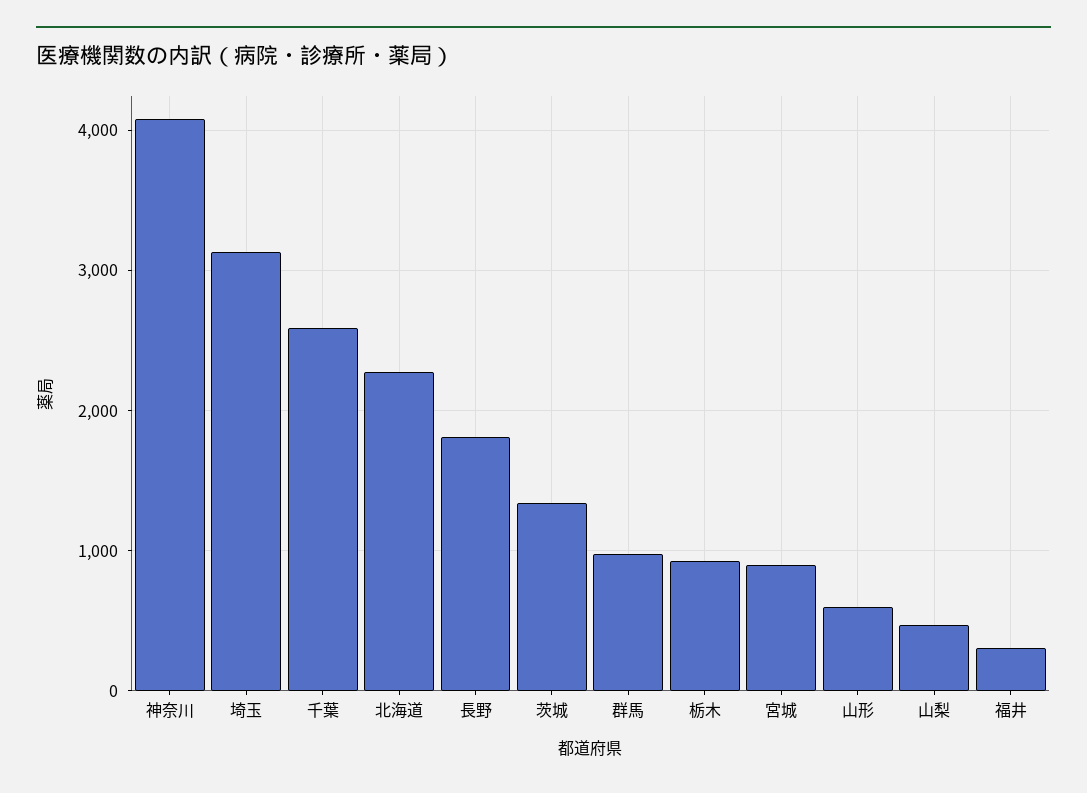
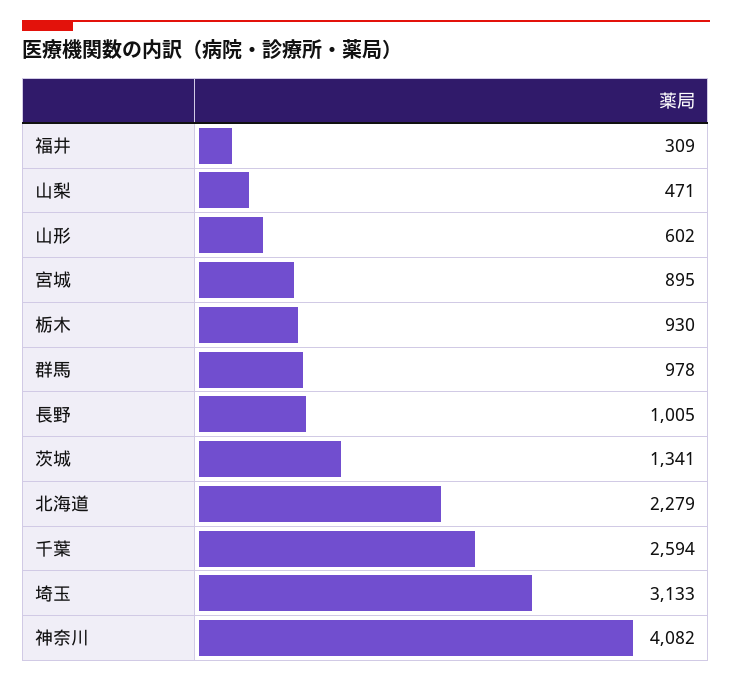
長野: 1800 -> 1005

